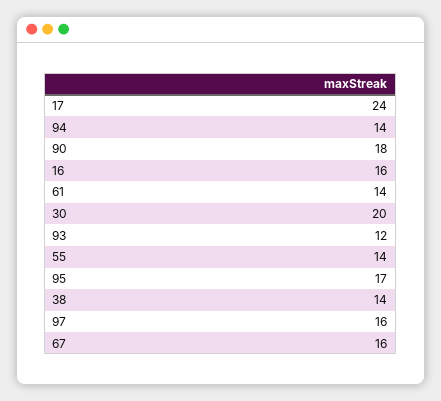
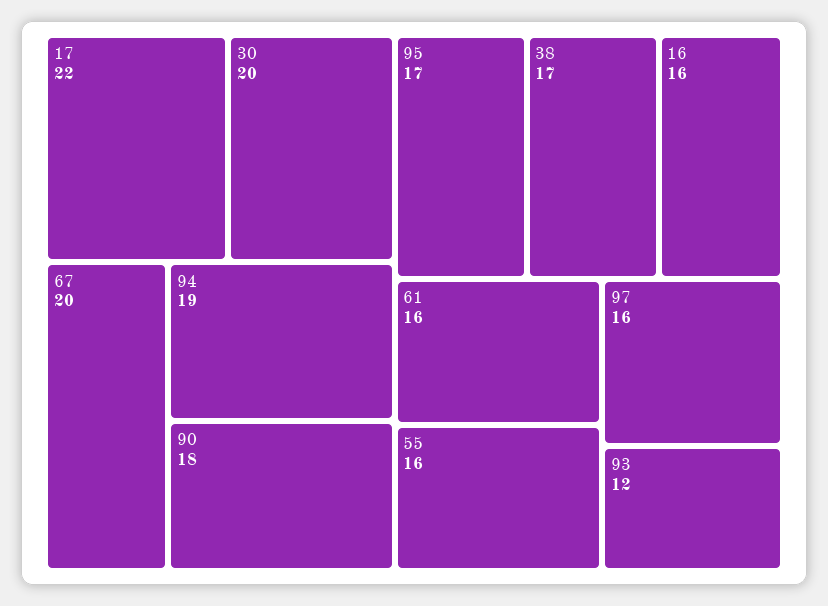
17: 24 -> 22
94: 14 -> 19
61: 14 -> 16
55: 14 -> 16
38: 14 -> 17
67: 16 -> 20

